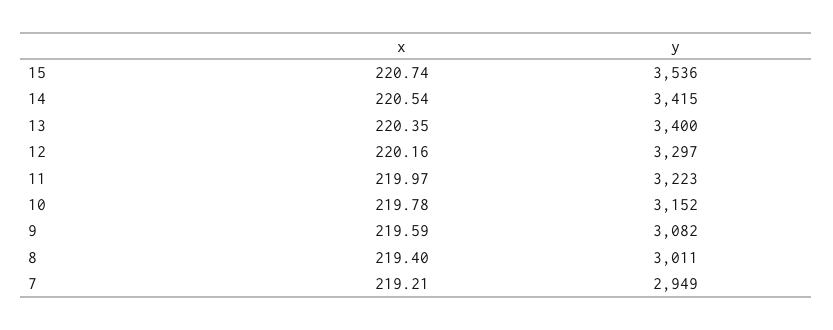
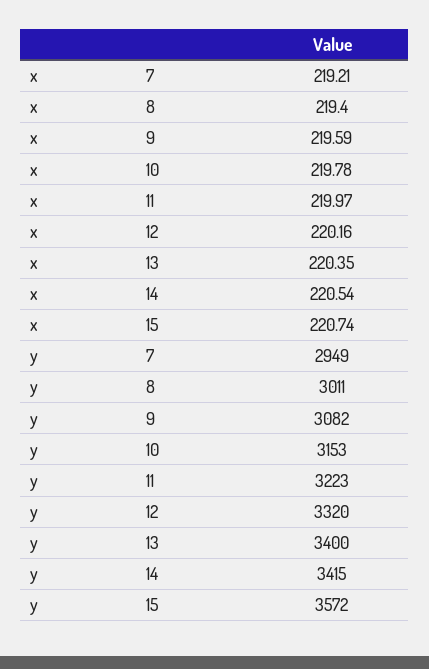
y, 15: 3536 -> 3572
y, 12: 3297 -> 3320
y, 10: 3152 -> 3153

